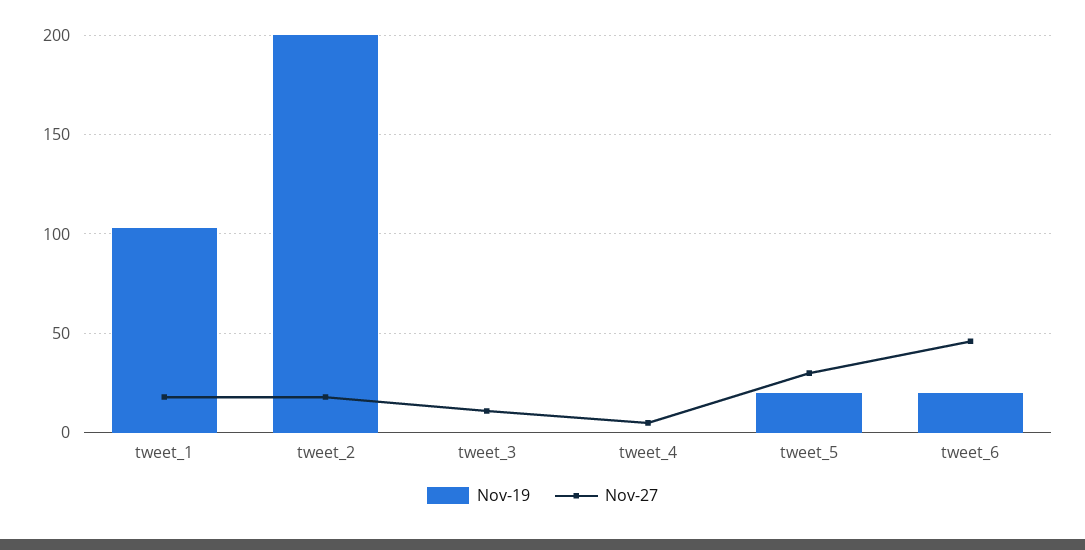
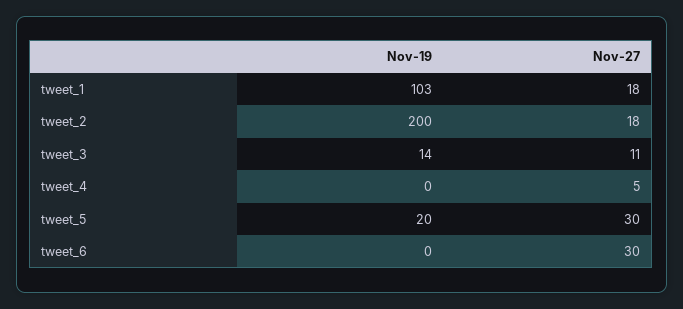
Nov-19, tweet_3: 0 -> 14
Nov-19, tweet_6: 20 -> 0
Nov-27, tweet_6: 45 -> 30

